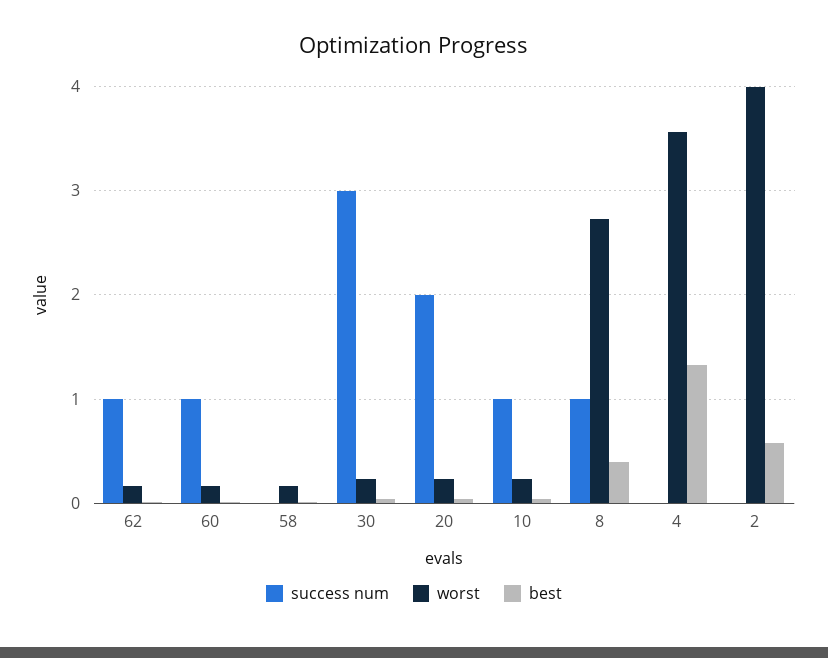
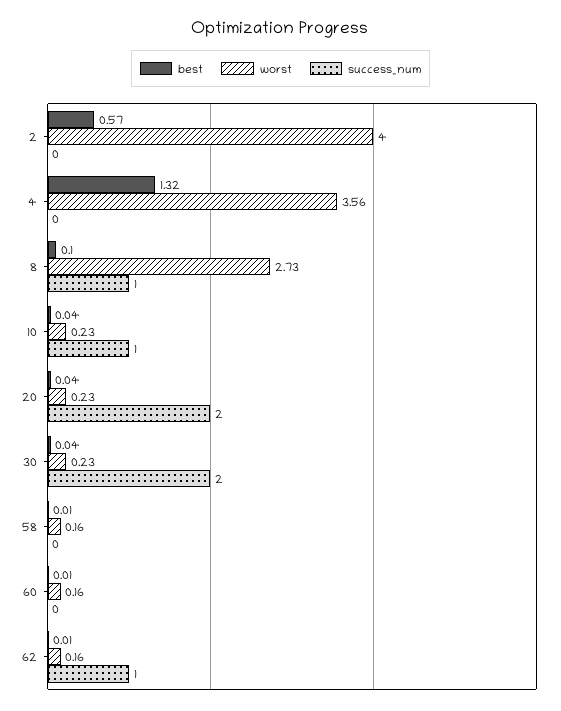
success num, 60: 1 -> 0
success num, 30: 3 -> 2
best, 8: 0.4 -> 0.1

